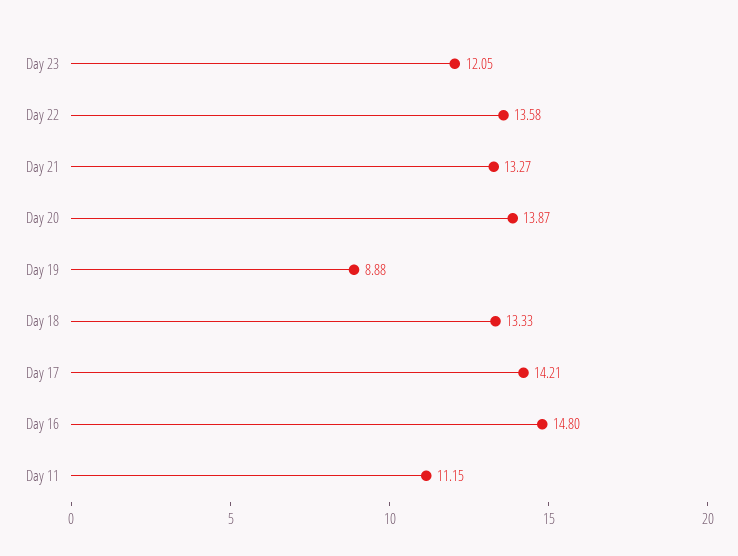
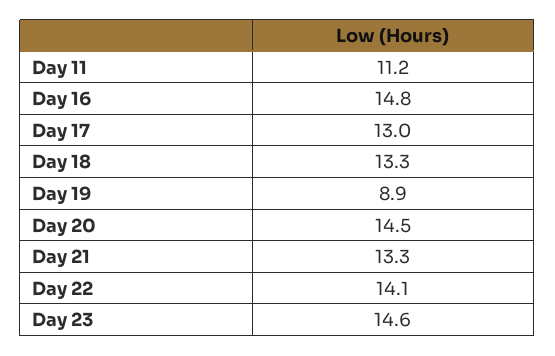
Day 23: 12.05 -> 14.6
Day 22: 13.58 -> 14.1
Day 20: 13.87 -> 14.5
Day 17: 14.21 -> 13

